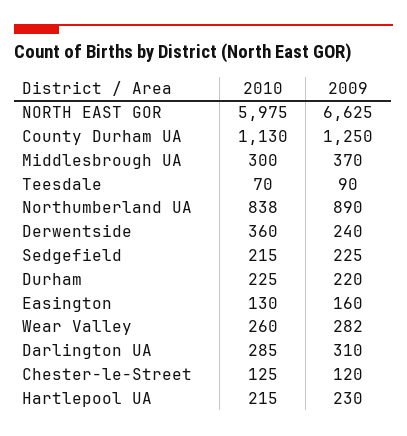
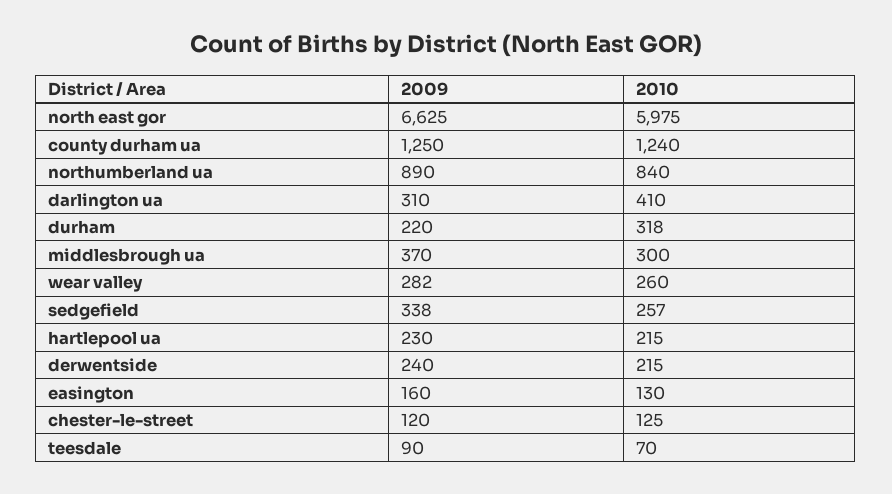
2010, County Durham UA: 1130 -> 1240
2010, Northumberland UA: 838 -> 840
2010, Derwentside: 360 -> 215
2010, Sedgefield: 215 -> 257
2009, Sedgefield: 225 -> 338
2010, Durham: 225 -> 318
2010, Darlington UA: 285 -> 410

